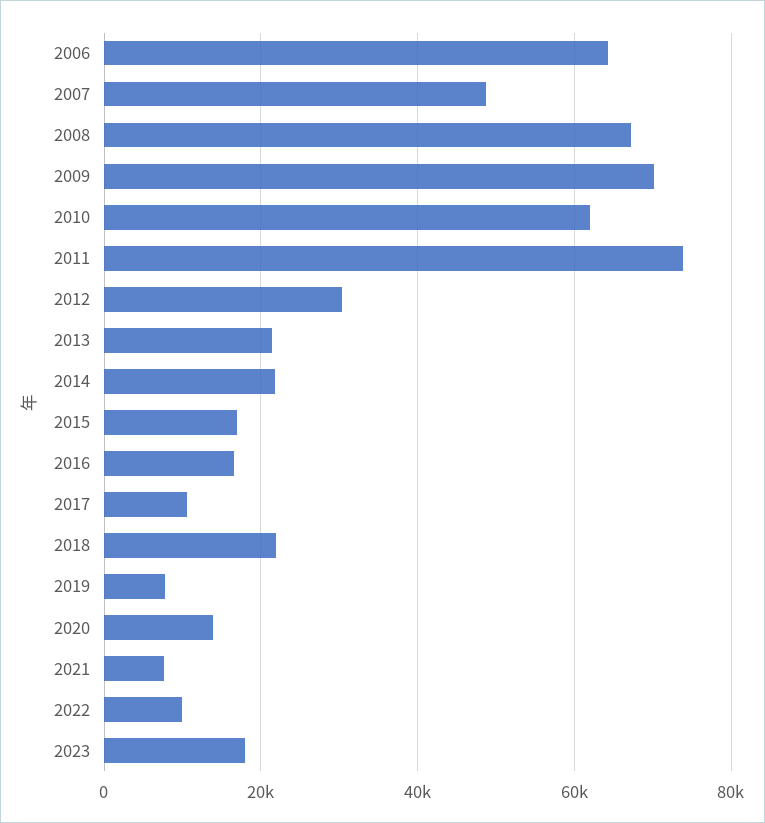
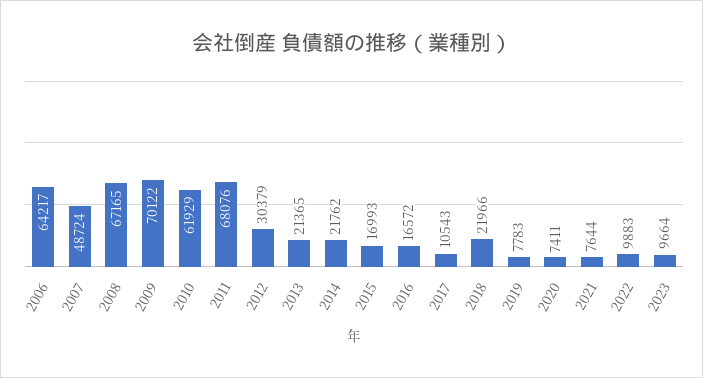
2011: 74000 -> 68076
2020: 14000 -> 7411
2023: 18000 -> 9664

